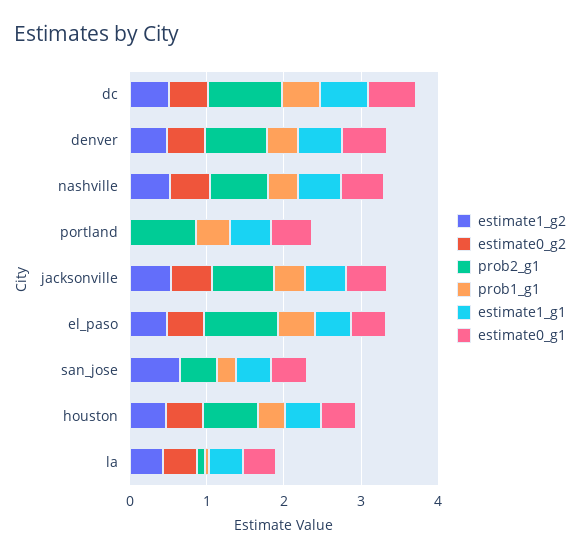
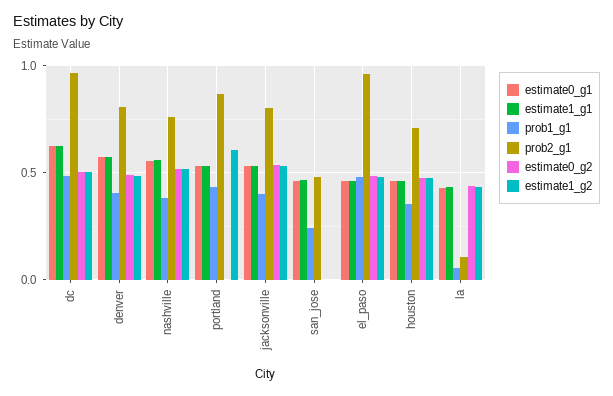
estimate1_g2, portland: 0 -> 0.6
estimate1_g2, san_jose: 0.6 -> 0

